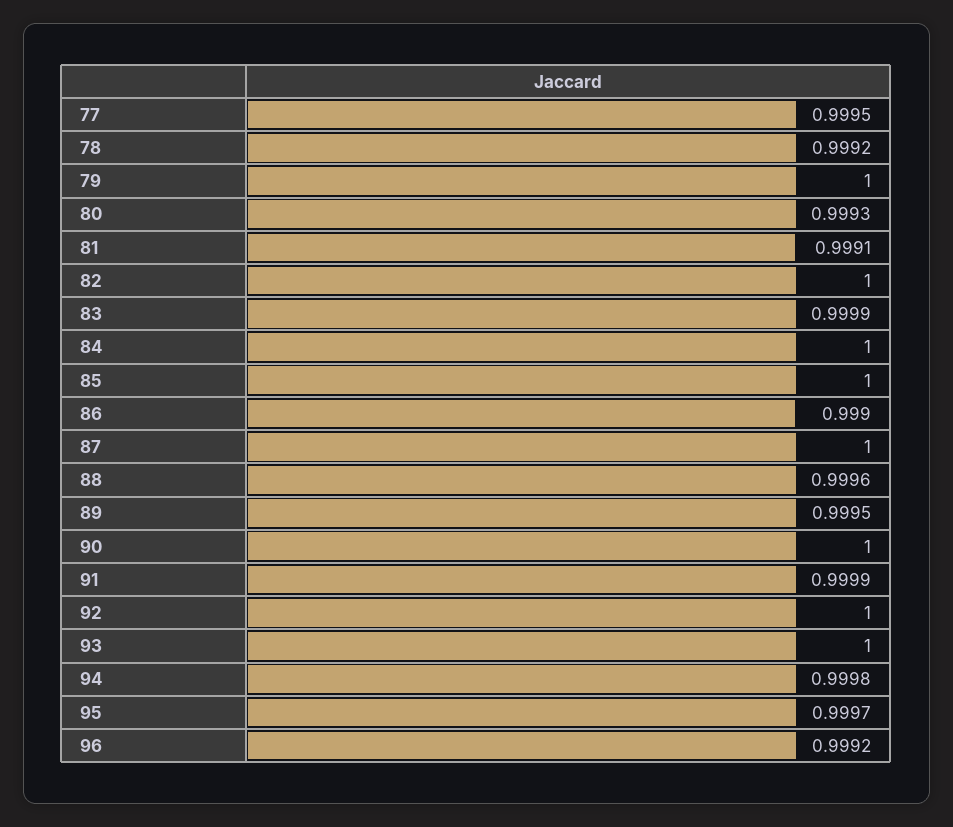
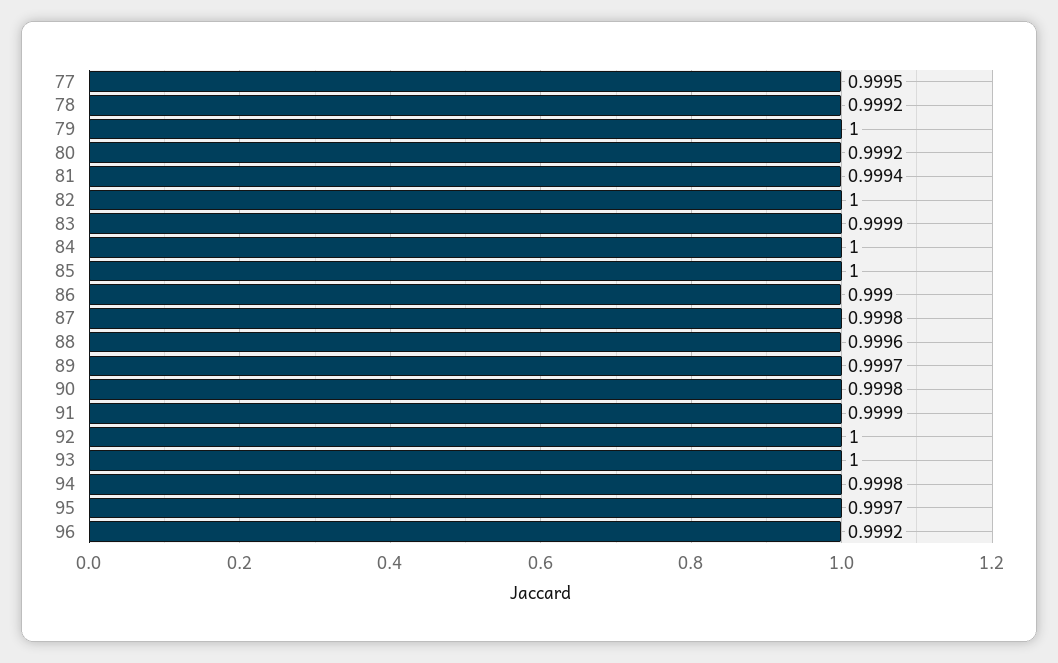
80: 0.9993 -> 0.9992
81: 0.9991 -> 0.9994
87: 1 -> 0.9998
89: 0.9995 -> 0.9997
90: 1 -> 0.9998

